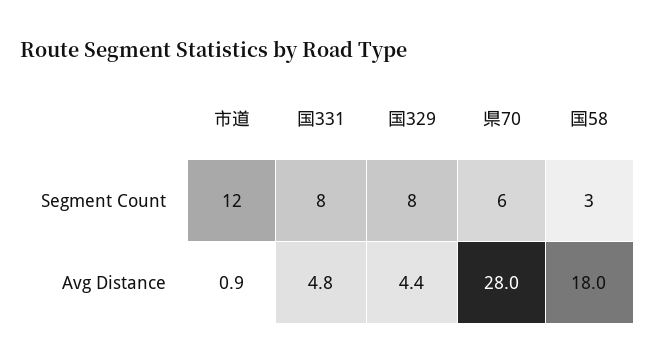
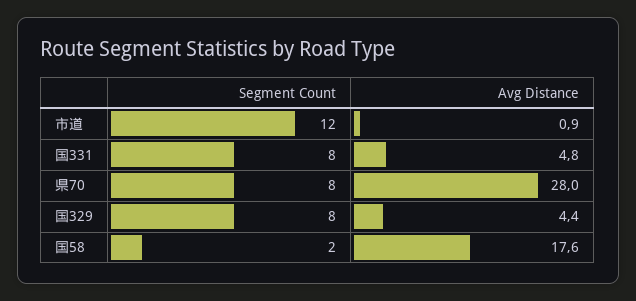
県70, Segment Count: 6 -> 8
国58, Segment Count: 3 -> 2
国58, Avg Distance: 18 -> 17.6

